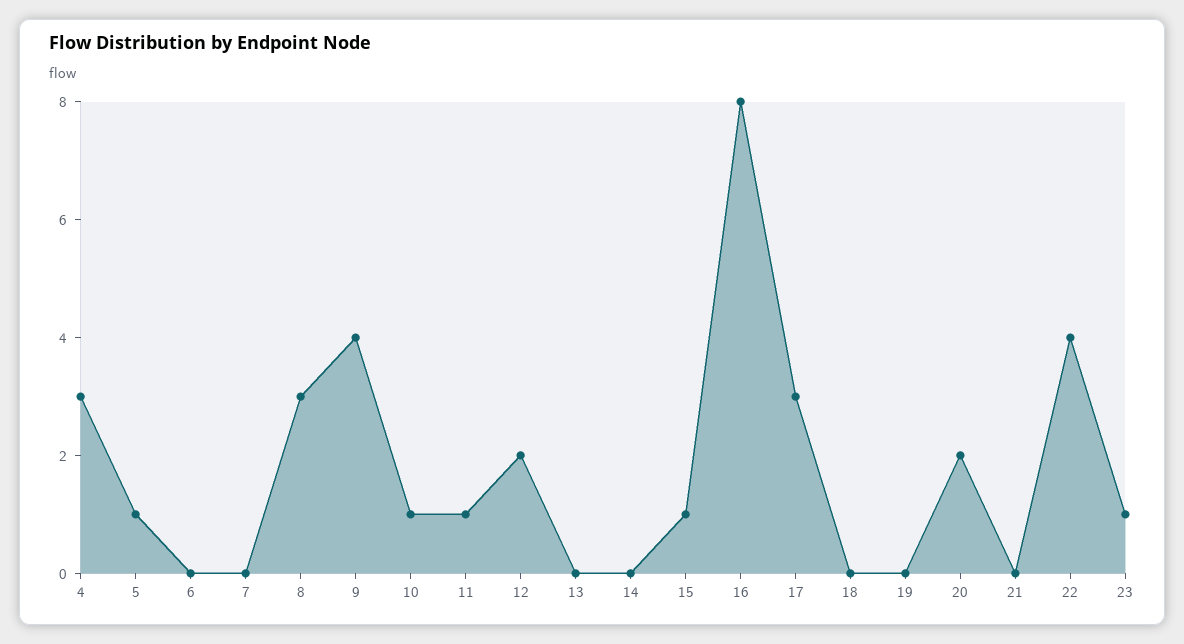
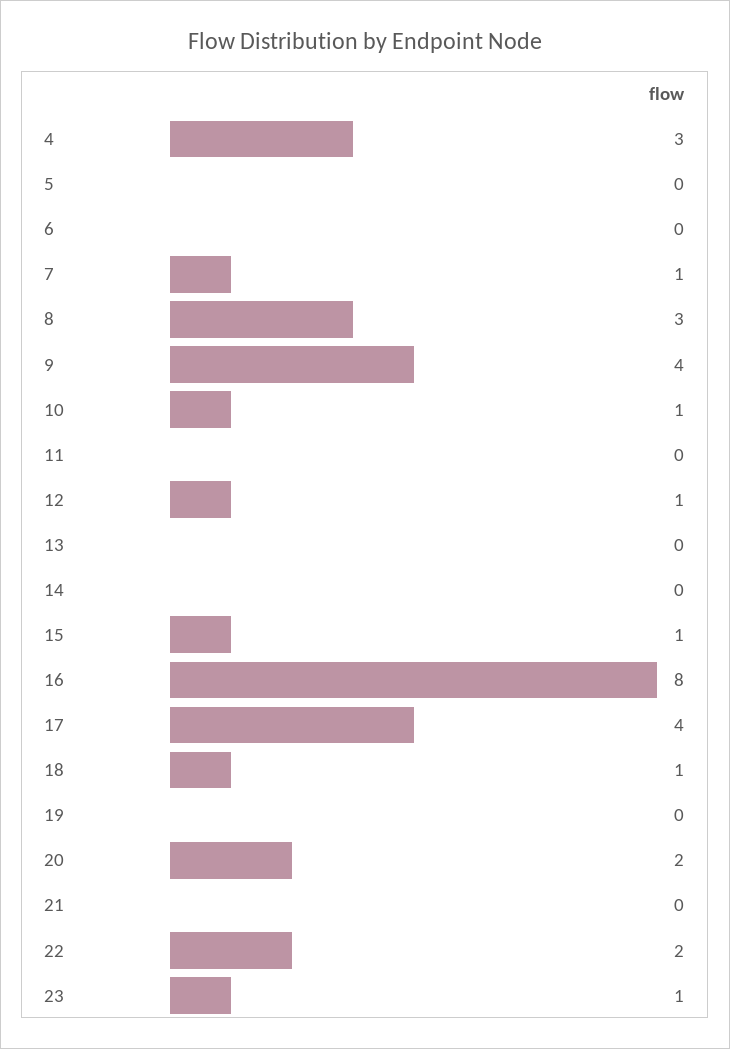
5: 1 -> 0
7: 0 -> 1
11: 1 -> 0
12: 2 -> 1
17: 3 -> 4
18: 0 -> 1
22: 4 -> 2

